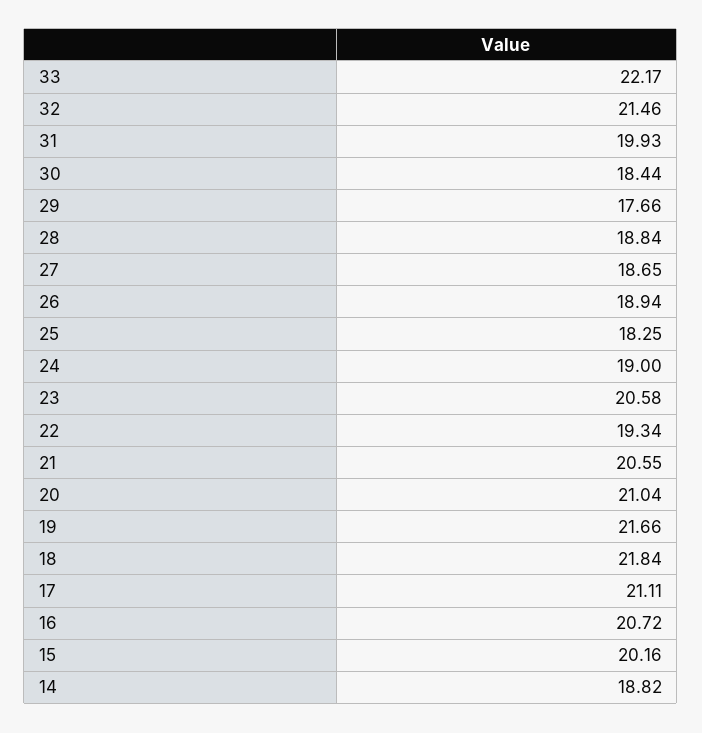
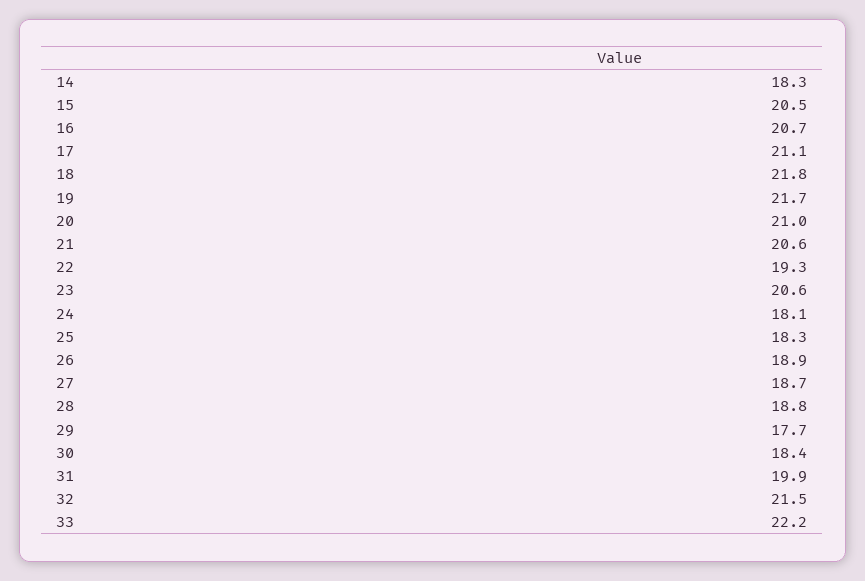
24: 19 -> 18.1
15: 20.16 -> 20.5
14: 18.82 -> 18.3

